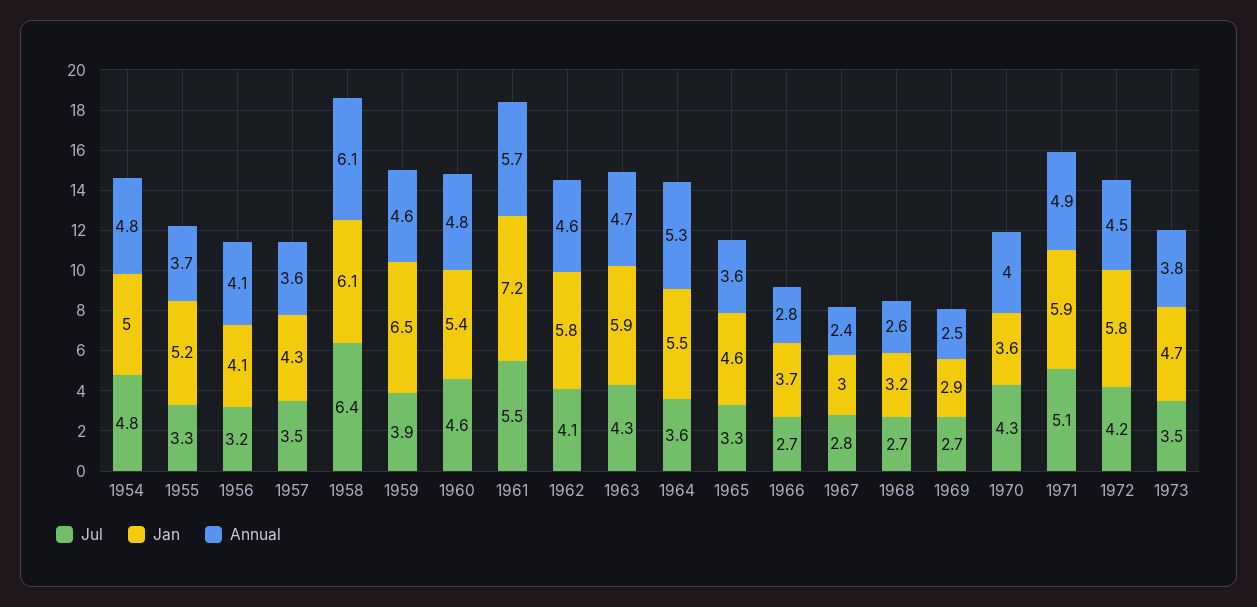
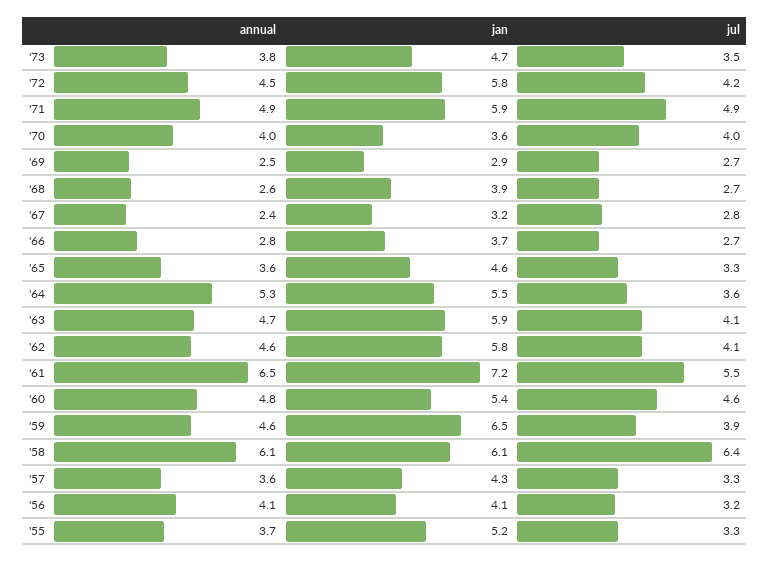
Jul, 1954: 4.8 -> none
Jan, 1954: 5 -> none
Annual, 1954: 4.8 -> none
Jul, 1957: 3.5 -> 3.3
Annual, 1961: 5.7 -> 6.5
Jul, 1963: 4.3 -> 4.1
Jan, 1967: 3 -> 3.2
Jan, 1968: 3.2 -> 3.9
Jul, 1970: 4.3 -> 4
Jul, 1971: 5.1 -> 4.9

